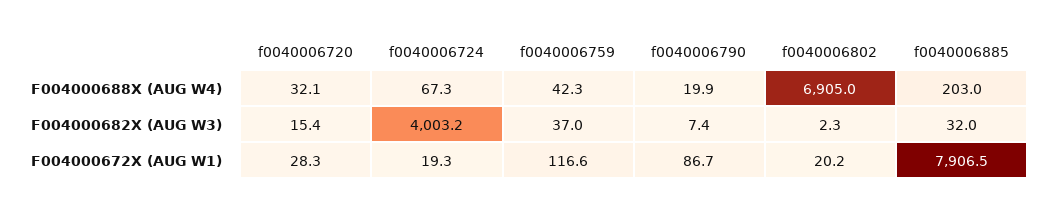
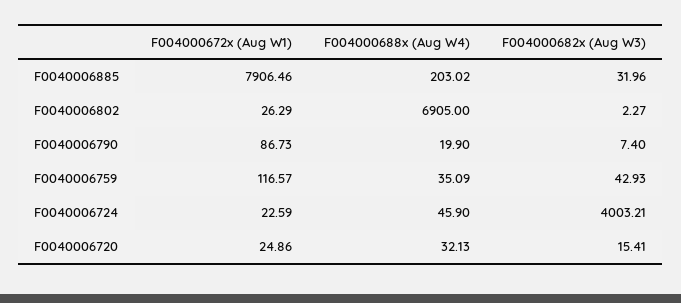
f0040006724, F004000688X (AUG W4): 67.3 -> 45.9
f0040006759, F004000688X (AUG W4): 42.3 -> 35.09
f0040006759, F004000682X (AUG W3): 37 -> 42.93
f0040006720, F004000672X (AUG W1): 28.3 -> 24.86
f0040006724, F004000672X (AUG W1): 19.3 -> 22.59
f0040006802, F004000672X (AUG W1): 20.2 -> 26.29

